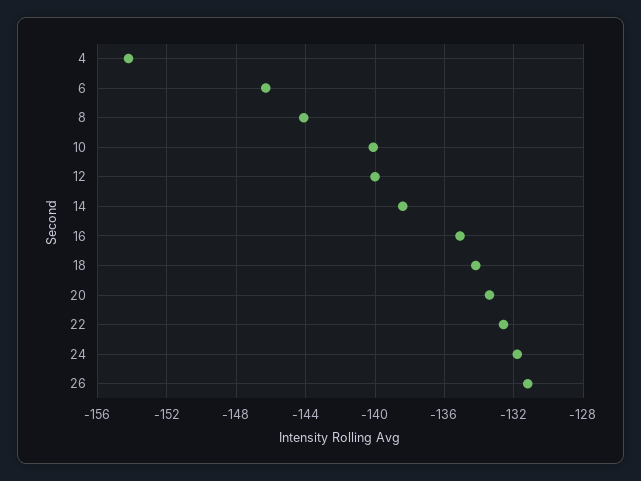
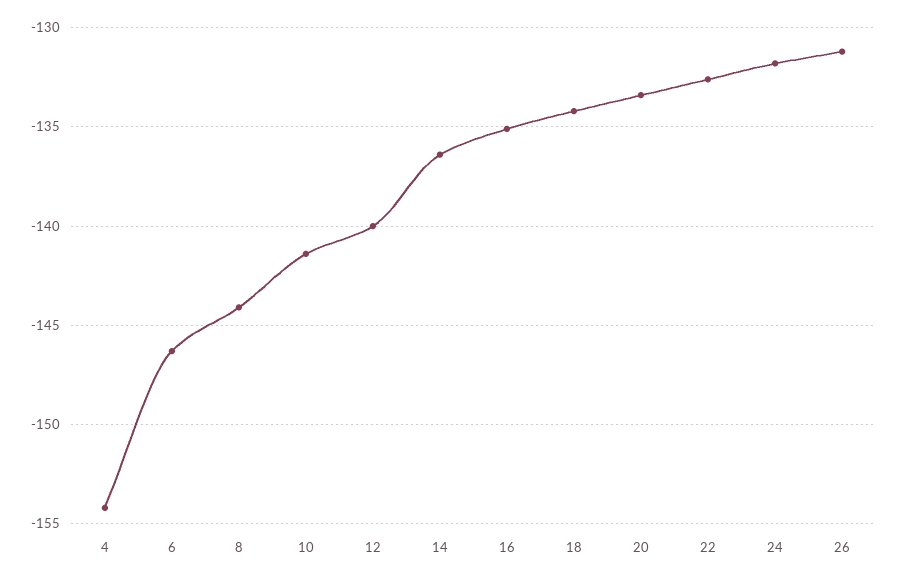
10: -140 -> -141.5
14: -138.5 -> -136.5

